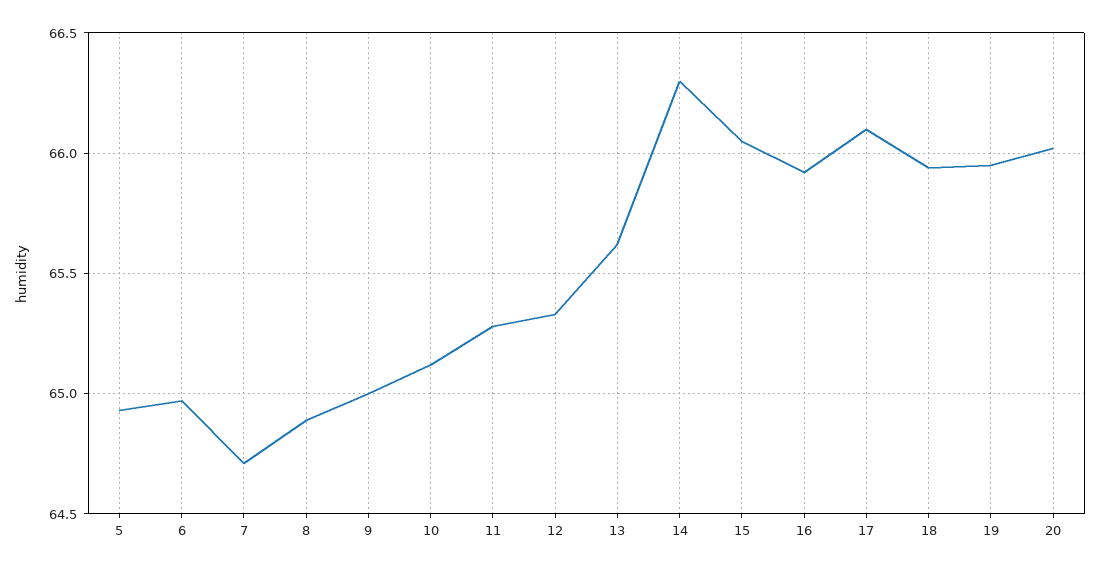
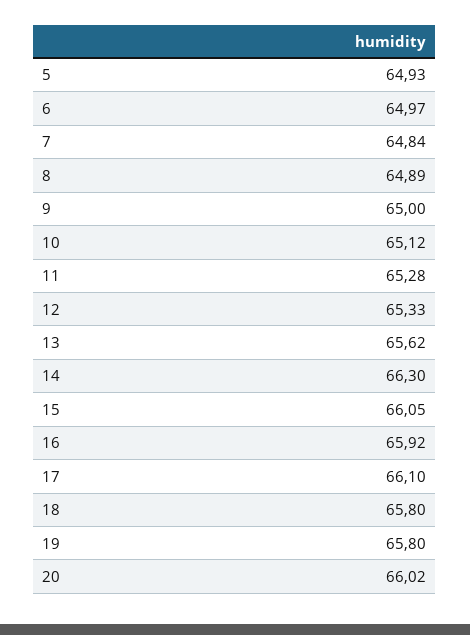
7: 64.7 -> 64.84
18: 65.95 -> 65.8
19: 65.95 -> 65.8

